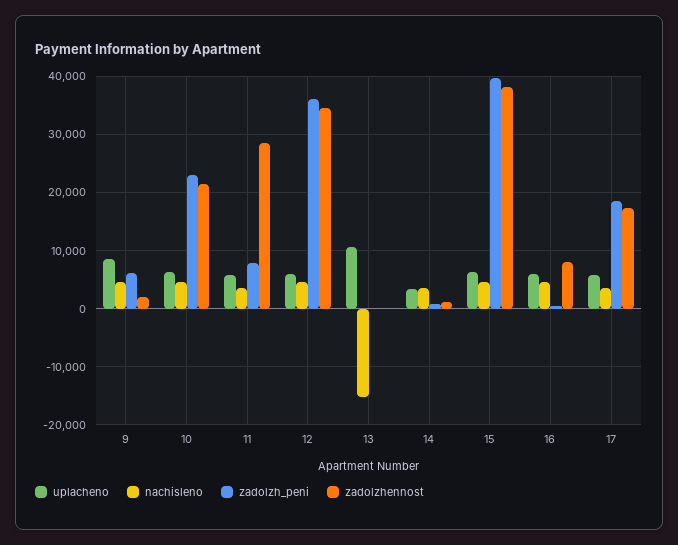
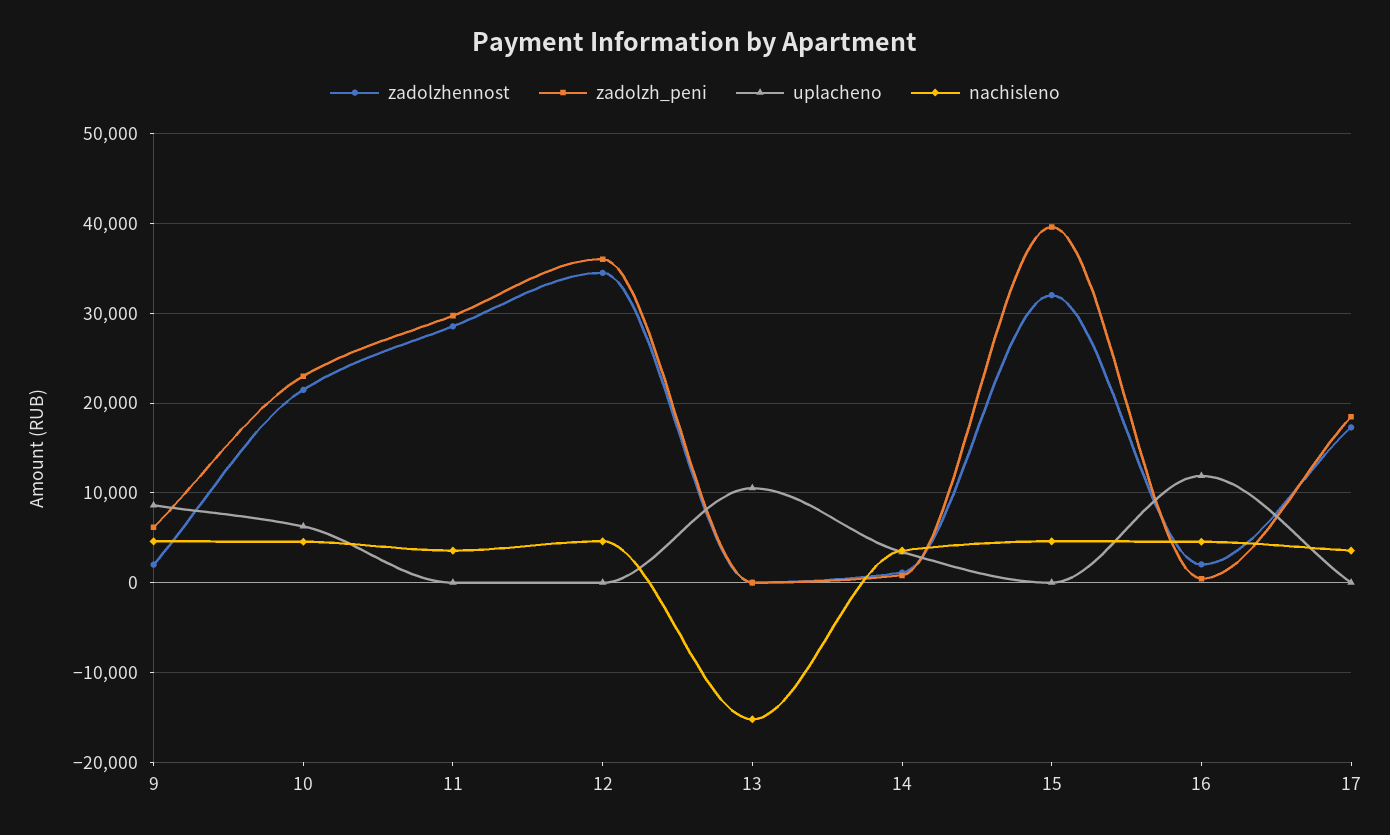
uplacheno, 11: 6000 -> 0
zadolzh_peni, 11: 8000 -> 30000
uplacheno, 12: 6000 -> 0
uplacheno, 15: 6000 -> 0
zadolzhennost, 15: 38000 -> 32000
uplacheno, 16: 6000 -> 12000
zadolzhennost, 16: 8000 -> 2000
uplacheno, 17: 6000 -> 0

